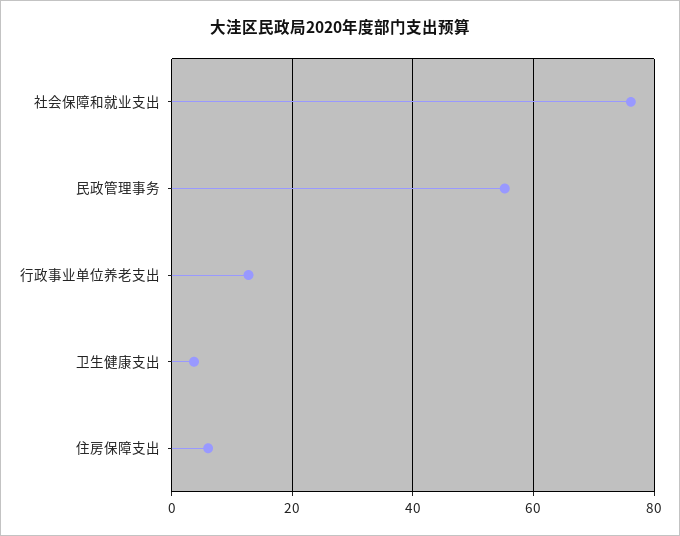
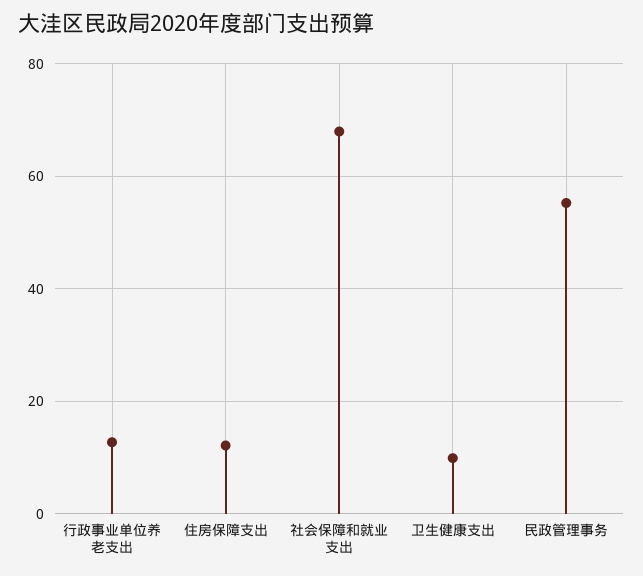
社会保障和就业支出: 76 -> 68
卫生健康支出: 4 -> 10
住房保障支出: 6 -> 12

